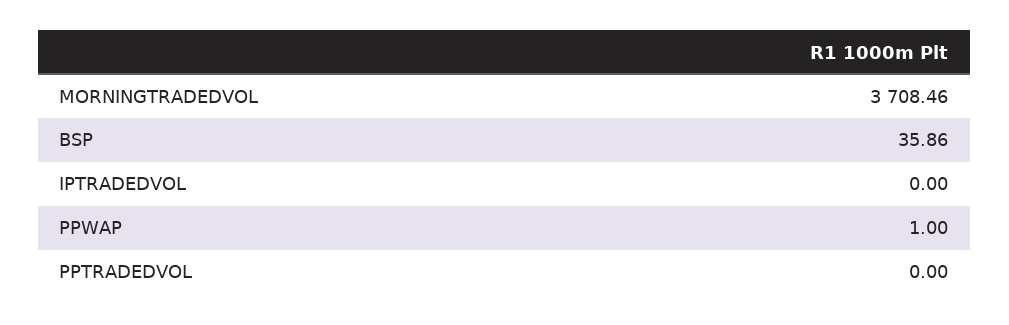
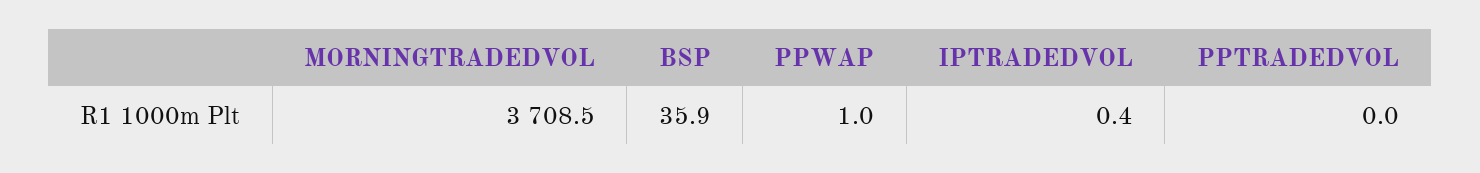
IPTRADEDVOL: 0 -> 0.4

